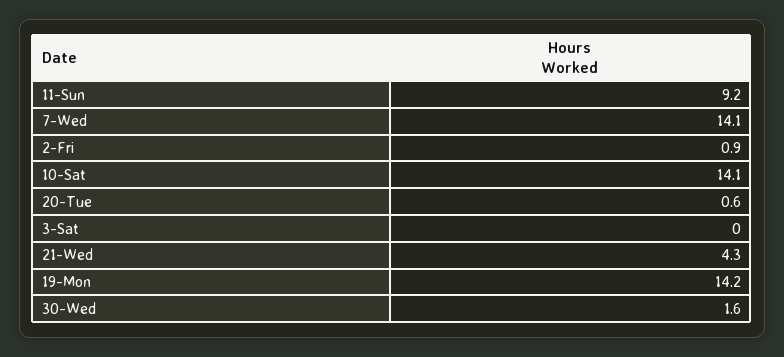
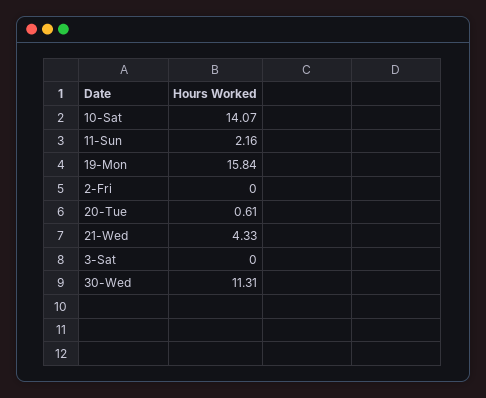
11-Sun: 9.2 -> 2.16
7-Wed: 14.1 -> none
2-Fri: 0.9 -> 0
19-Mon: 14.2 -> 15.84
30-Wed: 1.6 -> 11.31

